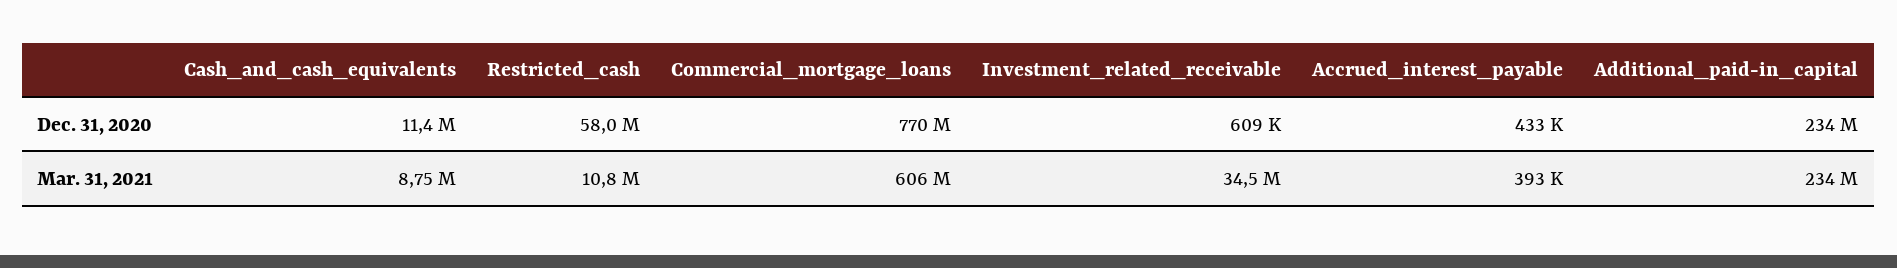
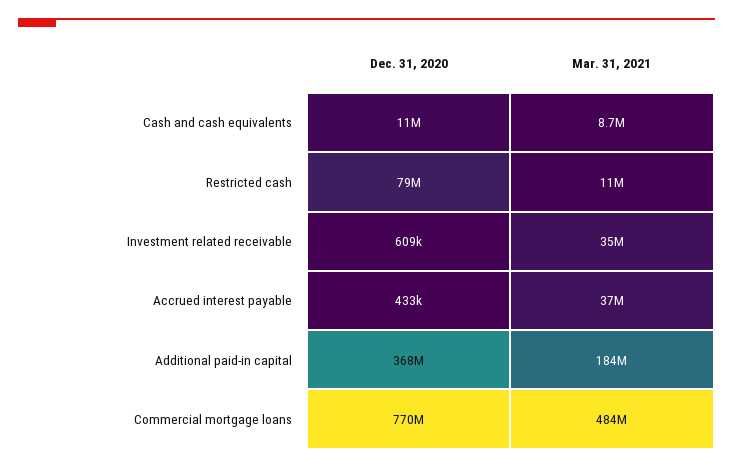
Restricted_cash, Dec. 31, 2020: 58000000 -> 79000000
Additional_paid-in_capital, Dec. 31, 2020: 234000000 -> 368000000
Commercial_mortgage_loans, Mar. 31, 2021: 606000000 -> 484000000
Accrued_interest_payable, Mar. 31, 2021: 393000 -> 37000000
Additional_paid-in_capital, Mar. 31, 2021: 234000000 -> 184000000

